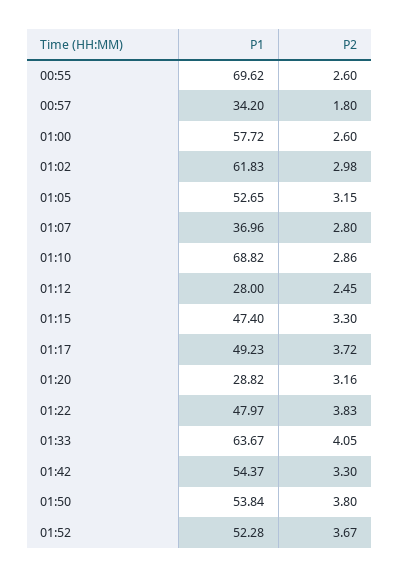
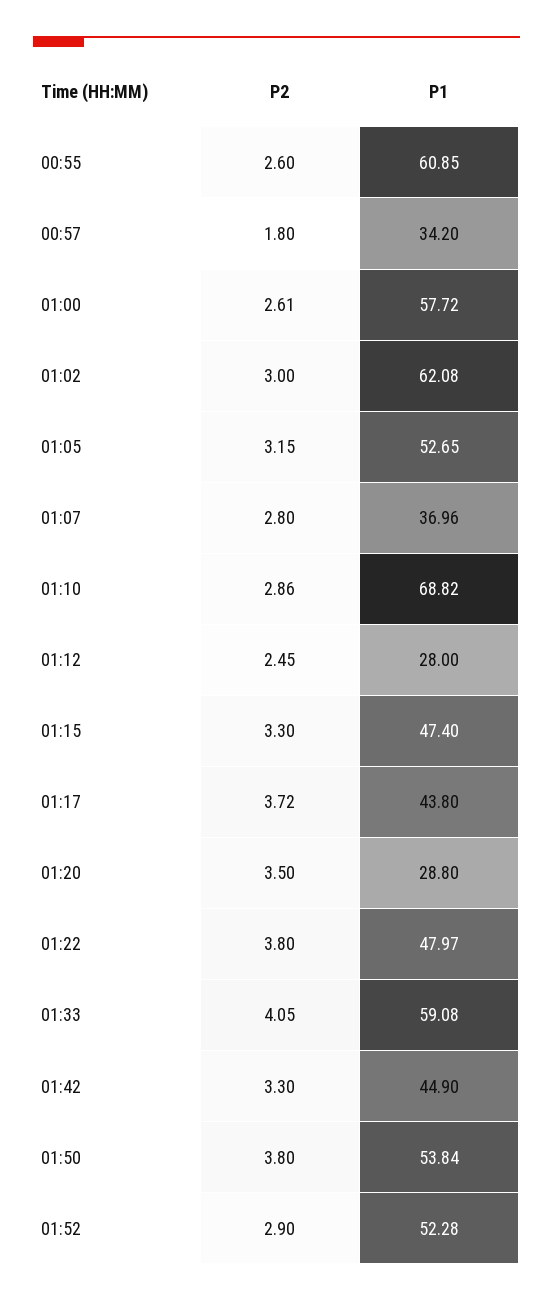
P1, 00:55: 69.62 -> 60.85
P2, 01:00: 2.6 -> 2.61
P1, 01:02: 61.83 -> 62.08
P2, 01:02: 2.98 -> 3
P1, 01:17: 49.23 -> 43.8
P1, 01:20: 28.82 -> 28.8
P2, 01:20: 3.16 -> 3.5
P2, 01:22: 3.83 -> 3.8
P1, 01:33: 63.67 -> 59.08
P1, 01:42: 54.37 -> 44.9
P2, 01:52: 3.67 -> 2.9

